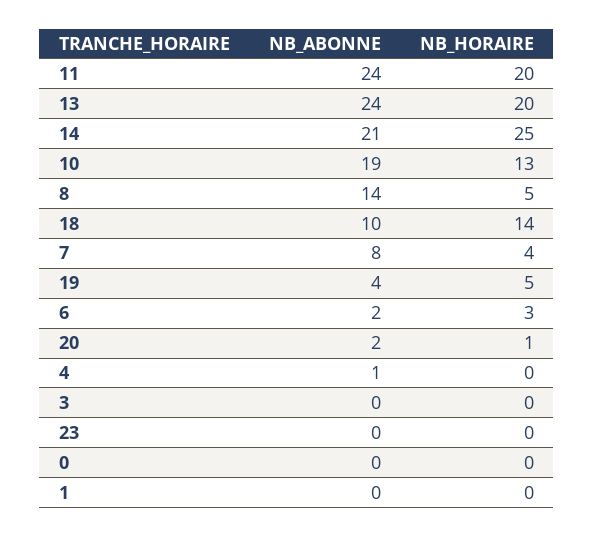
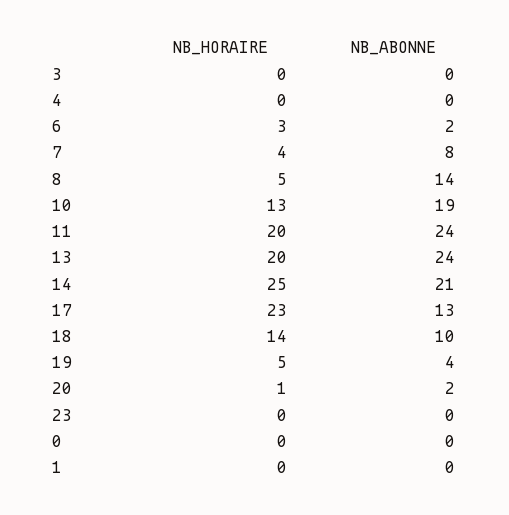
NB_ABONNE, 4: 1 -> 0
NB_HORAIRE, 17: none -> 23
NB_ABONNE, 17: none -> 13

